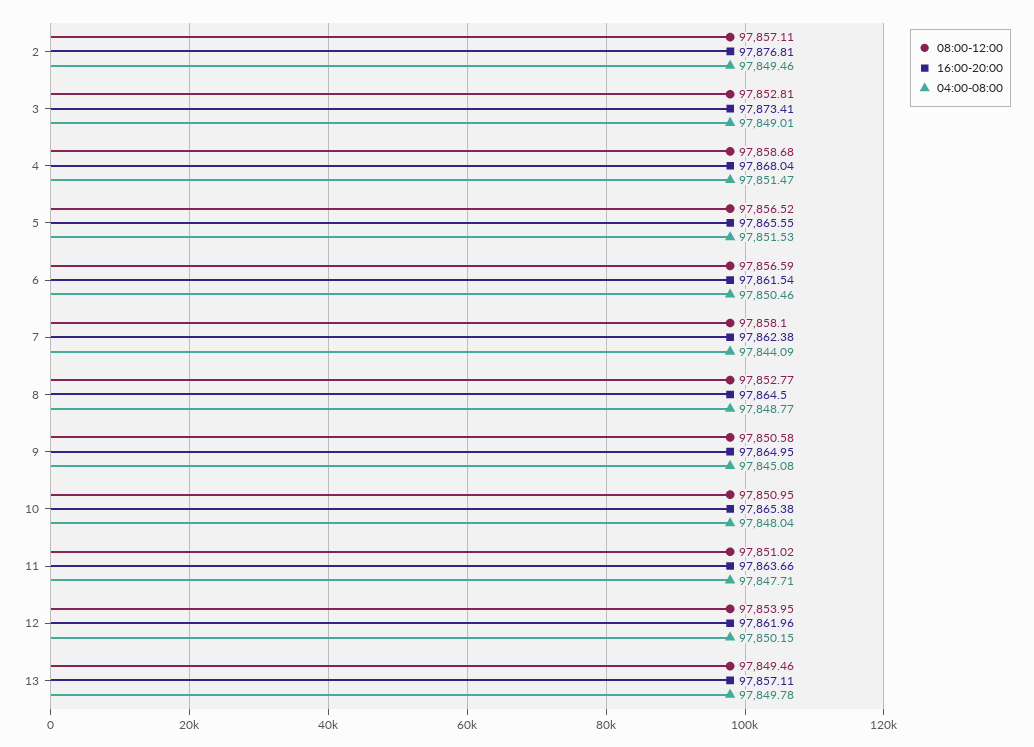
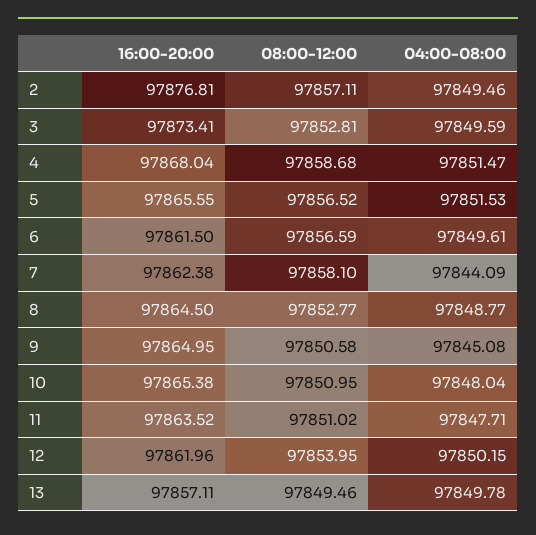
04:00-08:00, 3: 97849.01 -> 97849.59
16:00-20:00, 6: 97861.54 -> 97861.5
04:00-08:00, 6: 97850.46 -> 97849.61
16:00-20:00, 11: 97863.66 -> 97863.52

